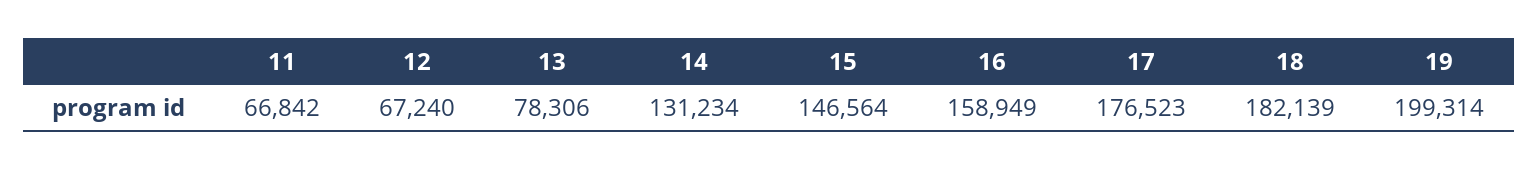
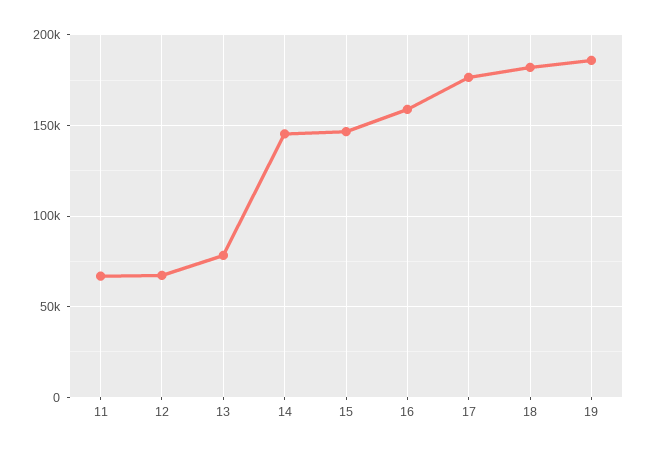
14: 131234 -> 145000
19: 199314 -> 185000

